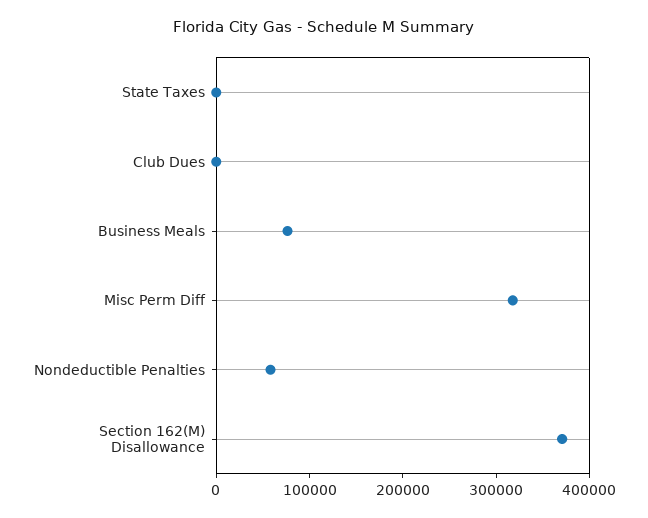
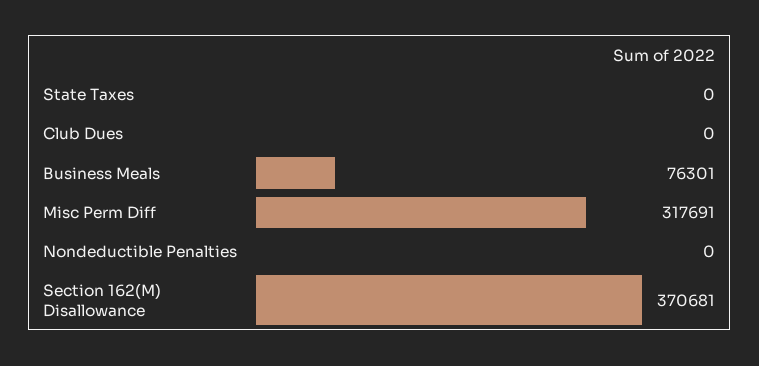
Nondeductible Penalties: 60000 -> 0

